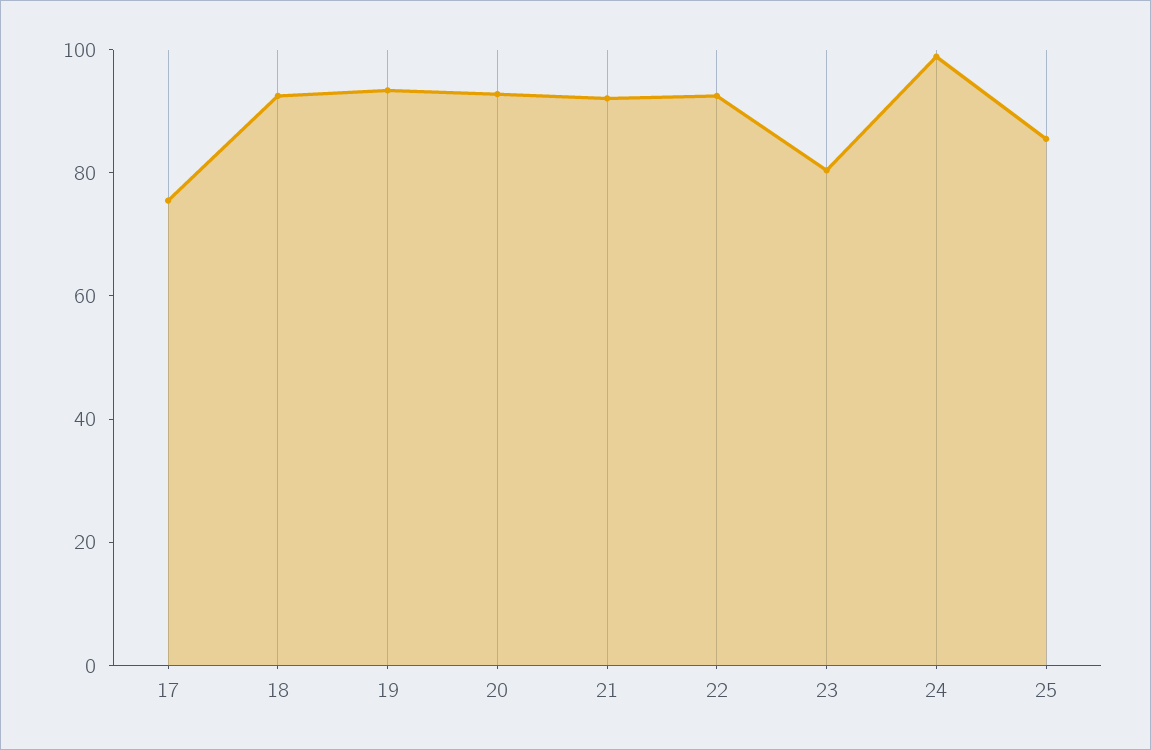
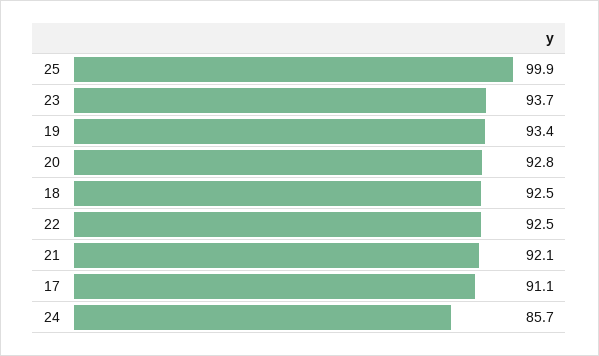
17: 75 -> 91.1
23: 80 -> 93.7
24: 100 -> 85.7
25: 85 -> 99.9

